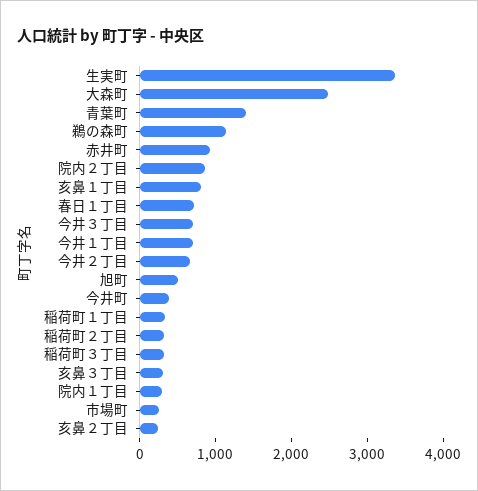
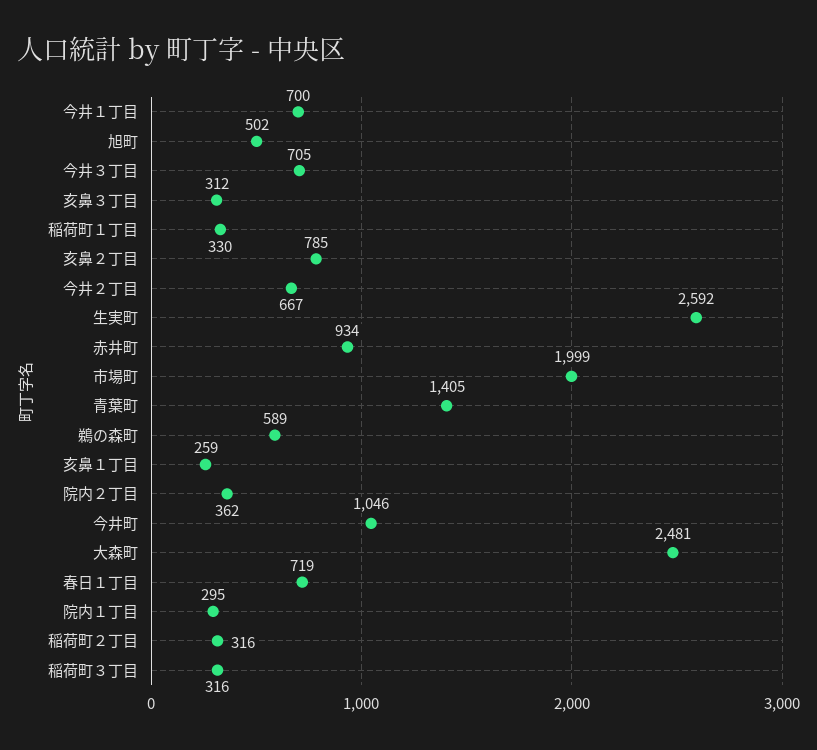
生実町: 3400 -> 2592
鵜の森町: 1200 -> 589
院内２丁目: 800 -> 362
亥鼻１丁目: 800 -> 259
今井町: 400 -> 1046
市場町: 200 -> 1999
亥鼻２丁目: 200 -> 785

